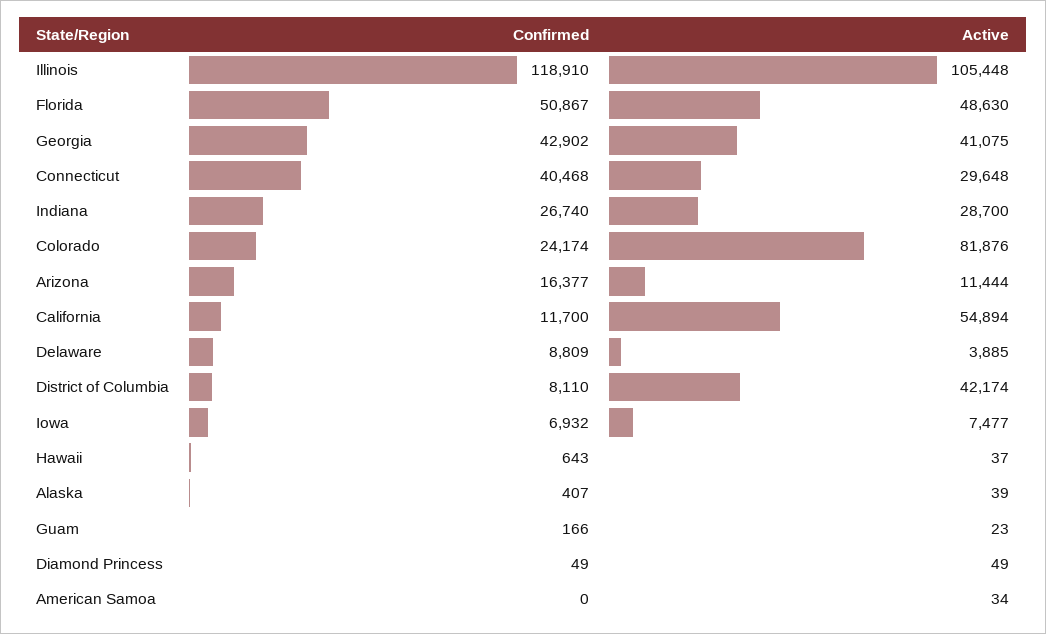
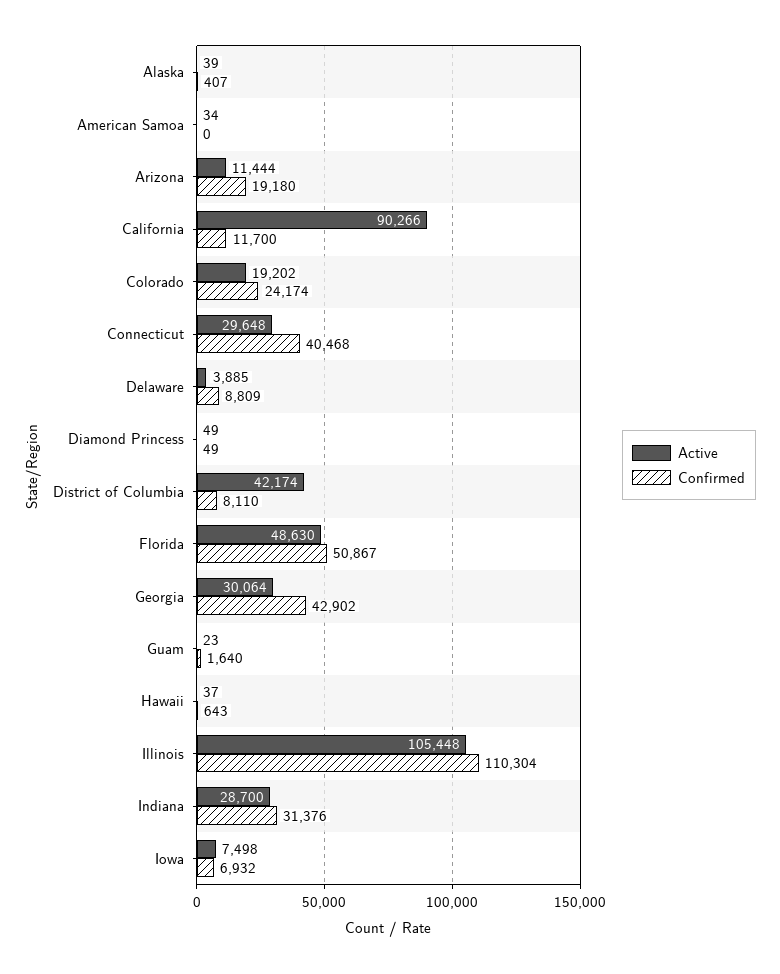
Confirmed, Illinois: 118910 -> 110304
Active, Georgia: 41075 -> 30064
Confirmed, Indiana: 26740 -> 31376
Active, Colorado: 81876 -> 19202
Confirmed, Arizona: 16377 -> 19180
Active, California: 54894 -> 90266
Active, Iowa: 7477 -> 7498
Confirmed, Guam: 166 -> 1640

